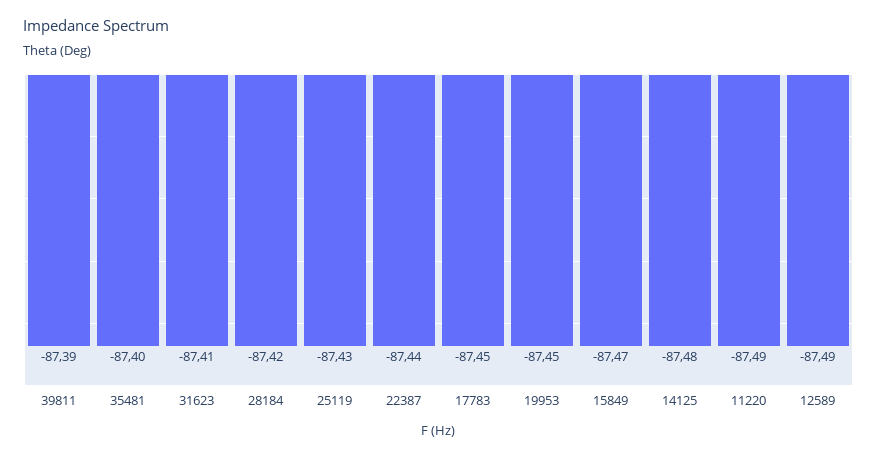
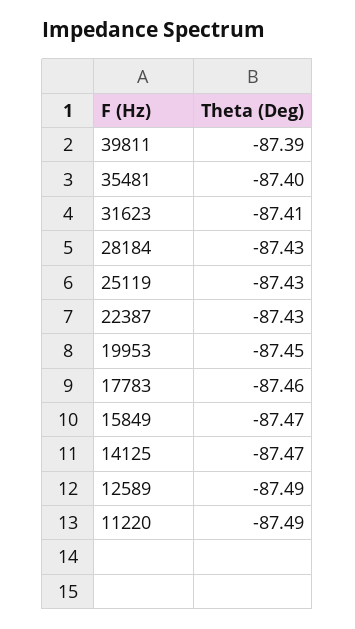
28184: -87.42 -> -87.43
22387: -87.44 -> -87.43
17783: -87.45 -> -87.46
14125: -87.48 -> -87.47

